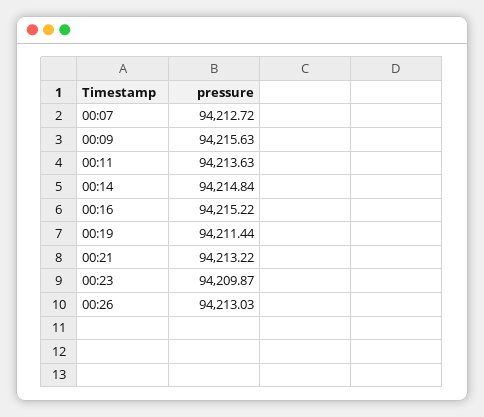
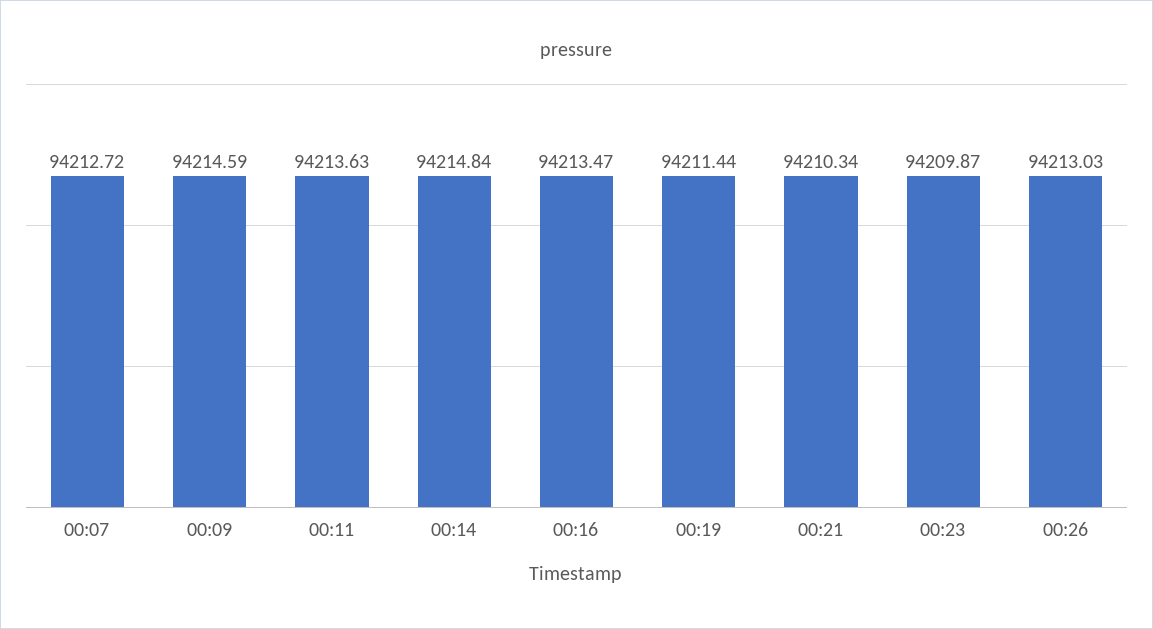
00:09: 94215.63 -> 94214.59
00:16: 94215.22 -> 94213.47
00:21: 94213.22 -> 94210.34

